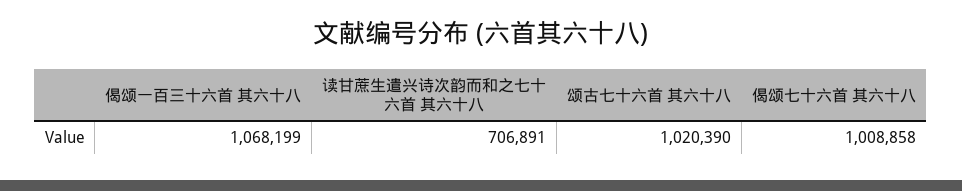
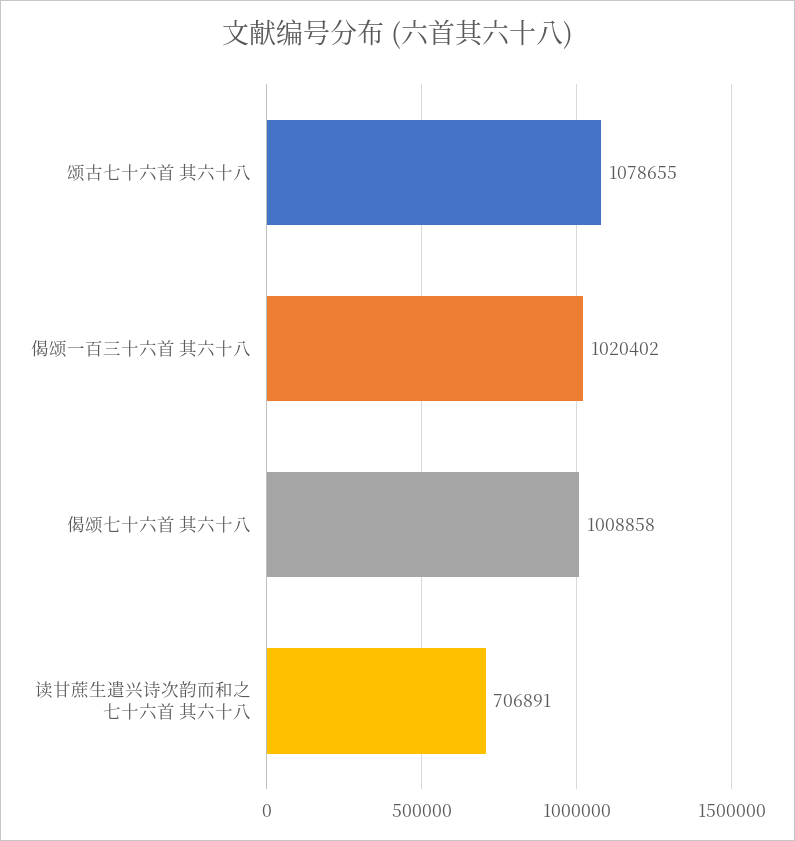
偈颂一百三十六首 其六十八: 1068199 -> 1020402
颂古七十六首 其六十八: 1020390 -> 1078655

